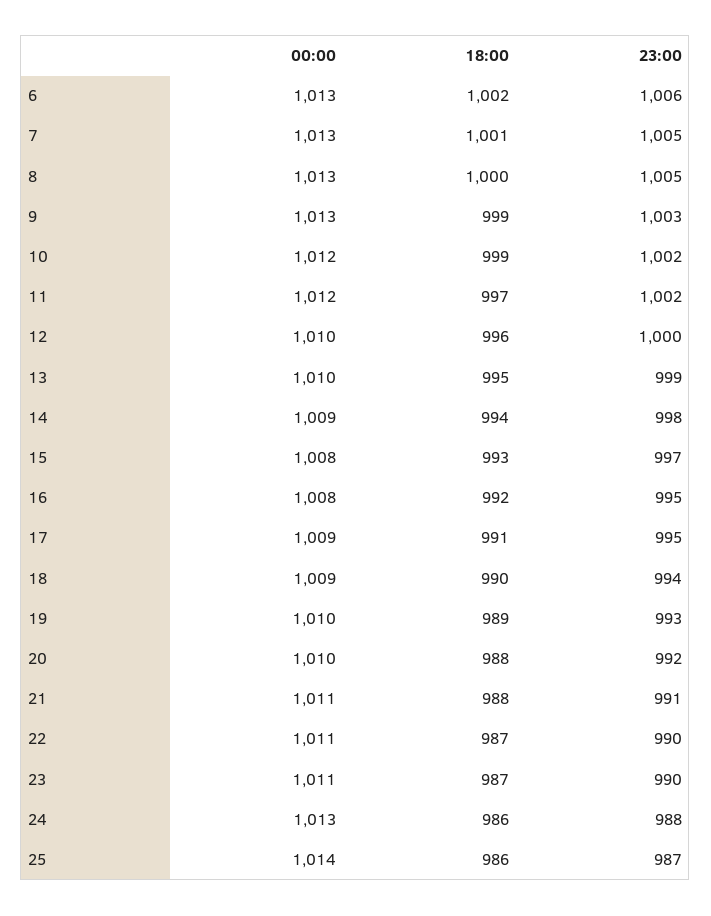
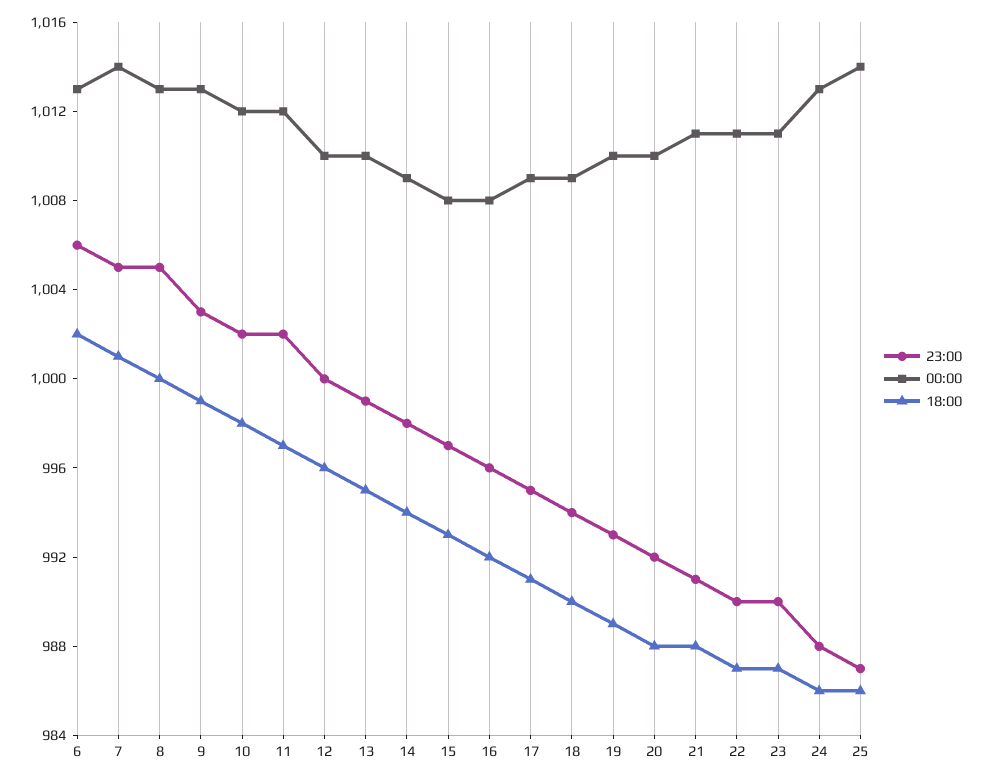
00:00, 7: 1013 -> 1014
18:00, 10: 999 -> 998
23:00, 16: 995 -> 996

